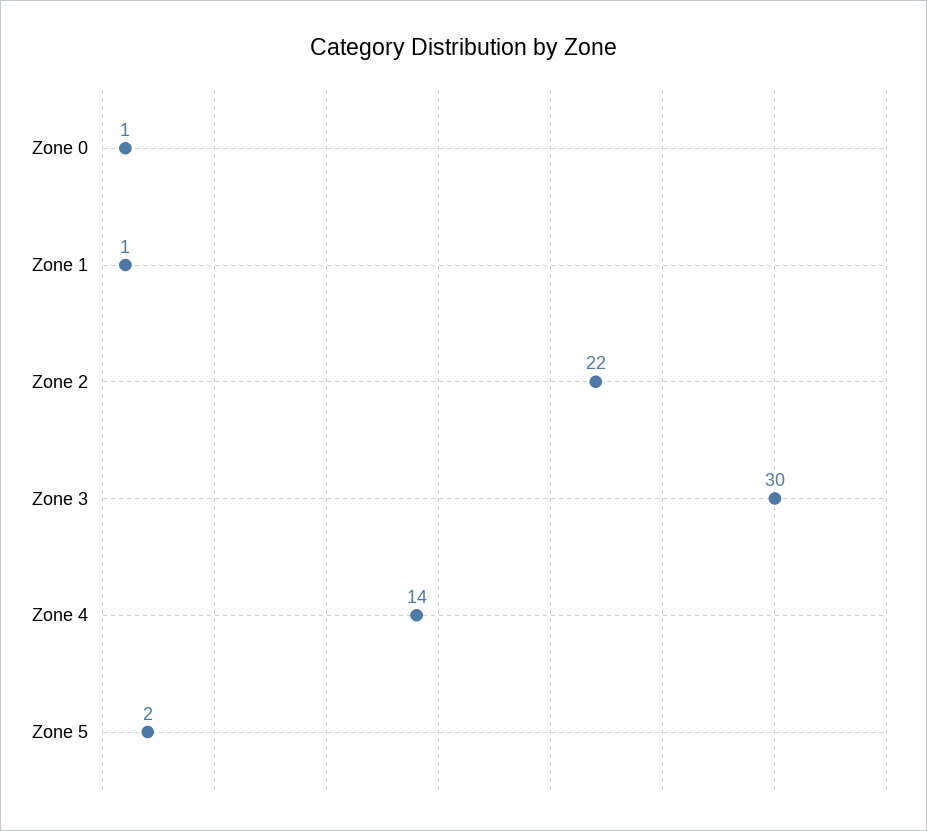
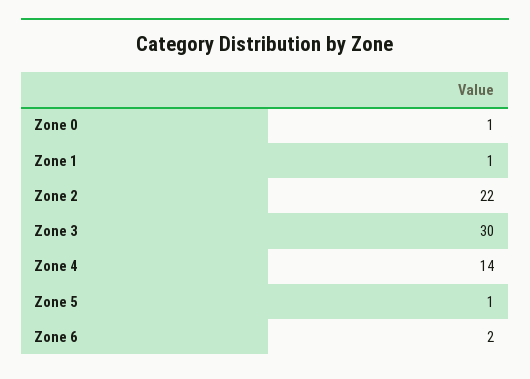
Zone 5: 2 -> 1
Zone 6: none -> 2

